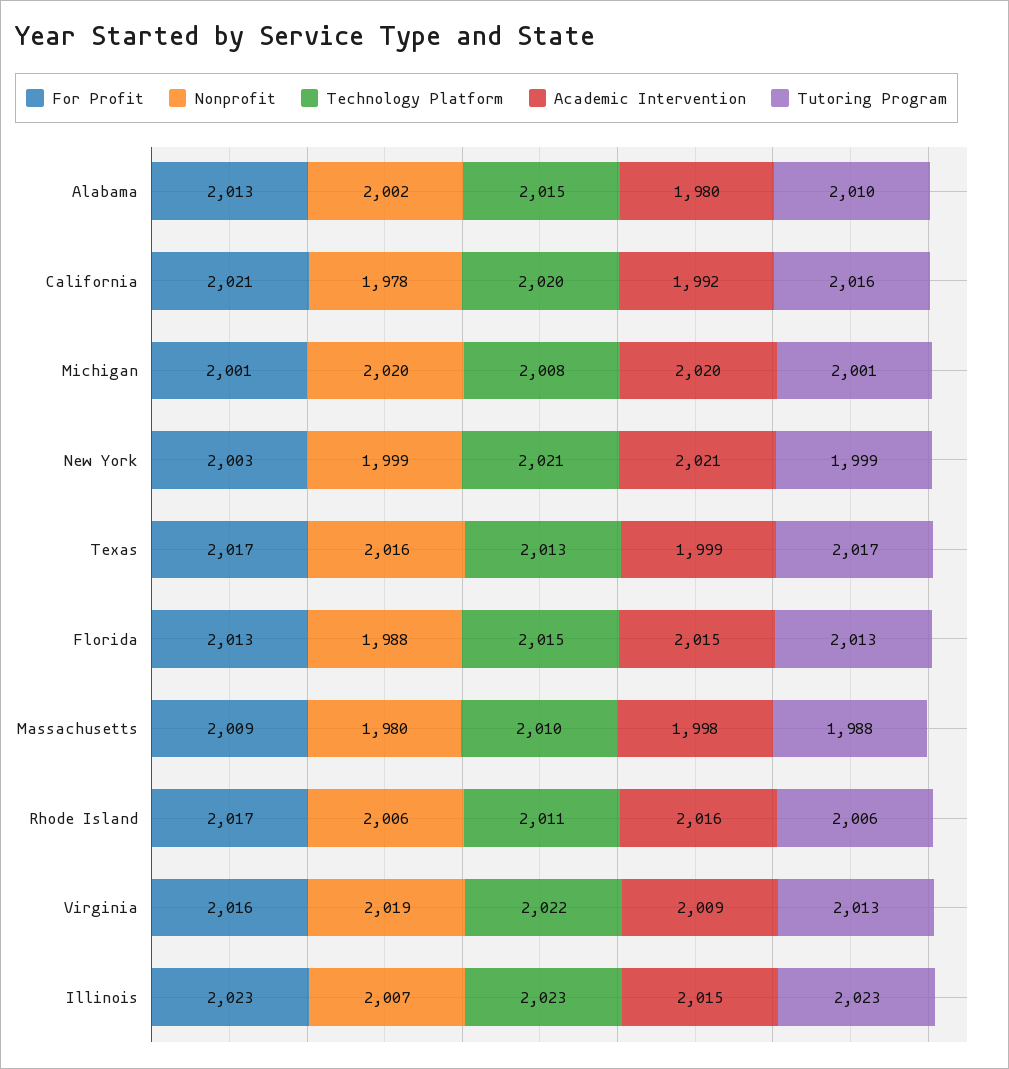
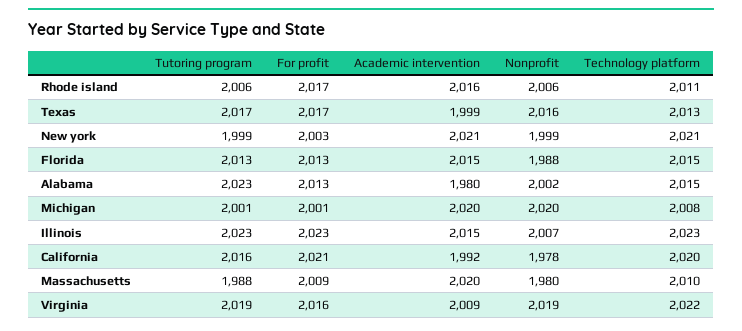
Tutoring Program, Alabama: 2010 -> 2023
Academic Intervention, Massachusetts: 1998 -> 2020
Tutoring Program, Virginia: 2013 -> 2019

